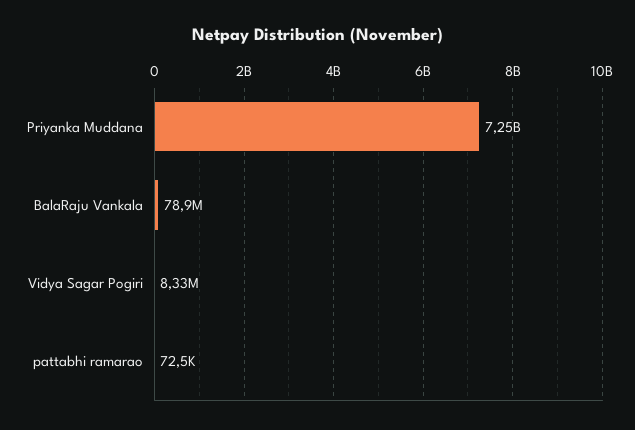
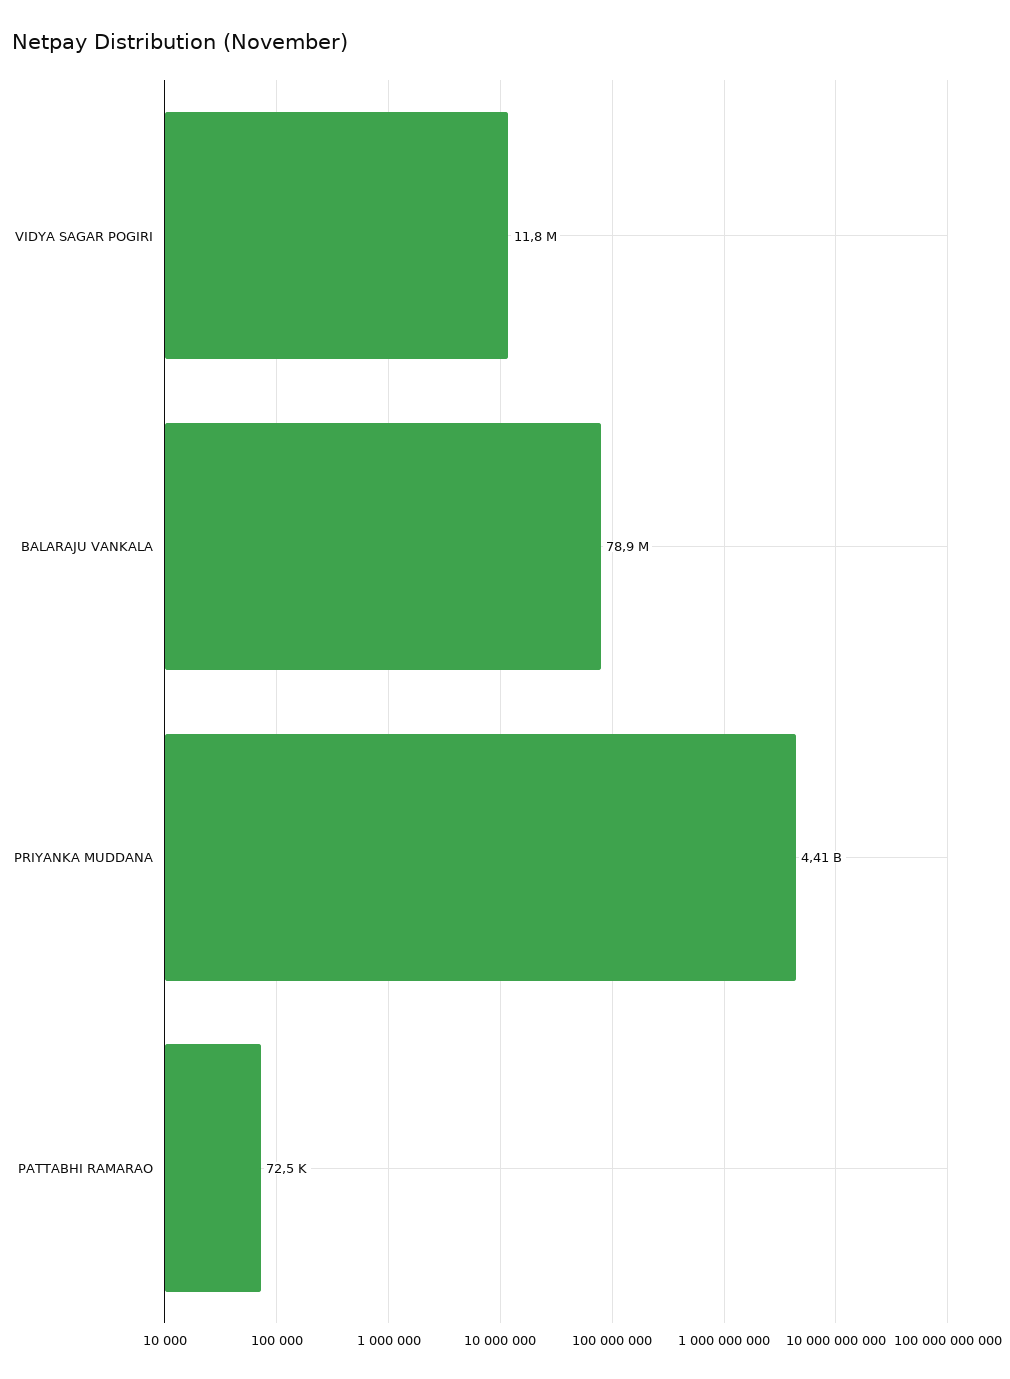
Priyanka Muddana: 7250000000 -> 4410000000
Vidya Sagar Pogiri: 8330000 -> 11800000

